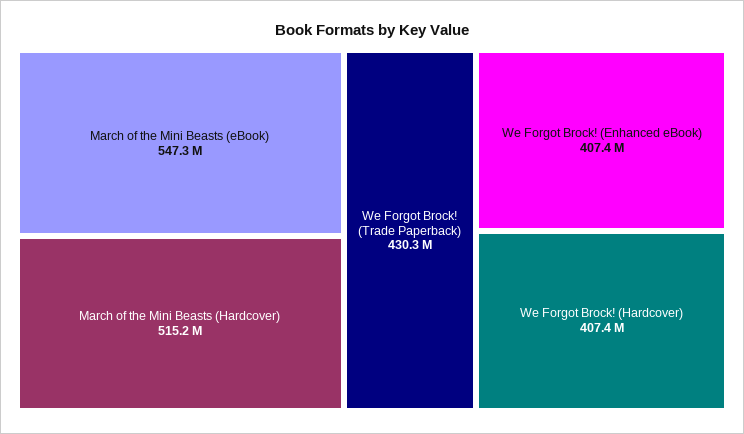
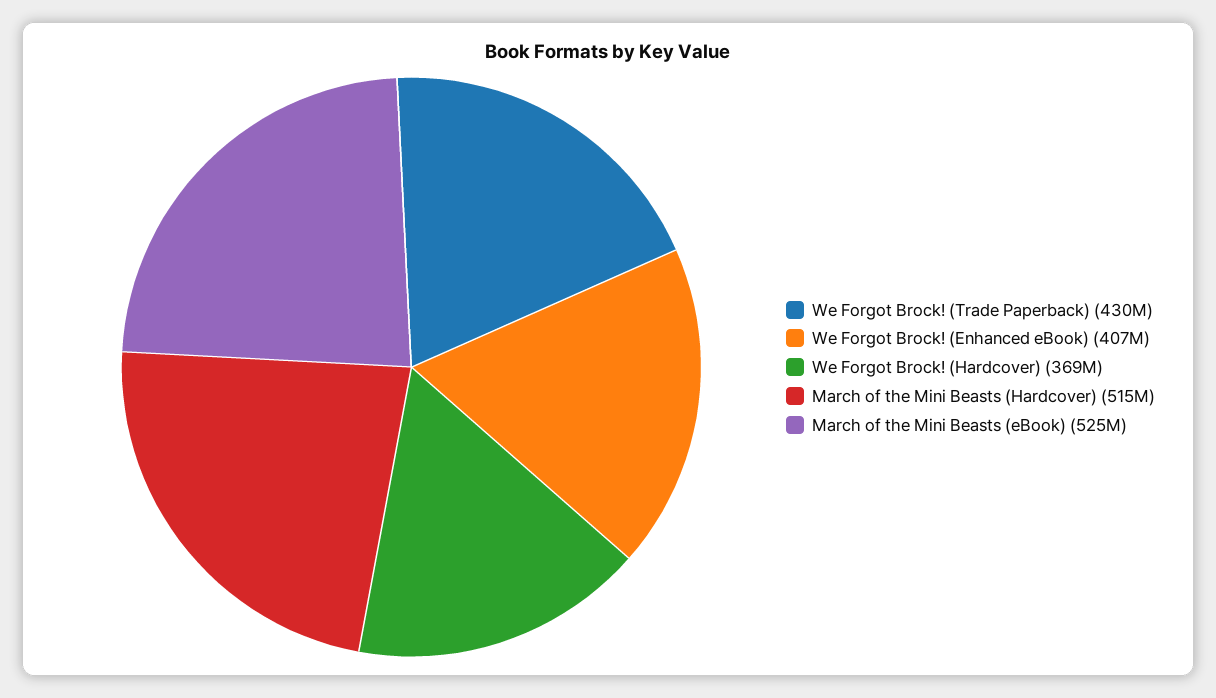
March of the Mini Beasts (eBook): 547300000 -> 525000000
We Forgot Brock! (Hardcover): 407400000 -> 369000000

